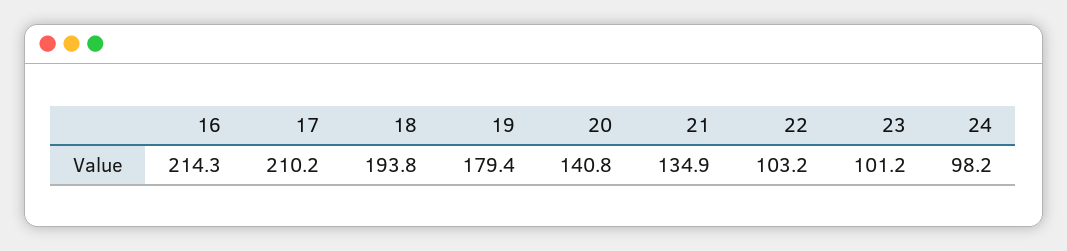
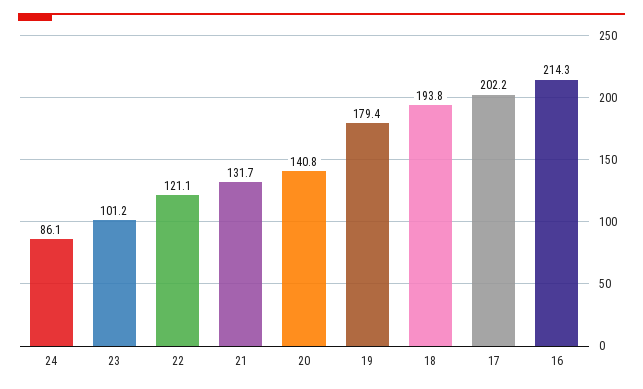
17: 210.2 -> 202.2
21: 134.9 -> 131.7
22: 103.2 -> 121.1
24: 98.2 -> 86.1

